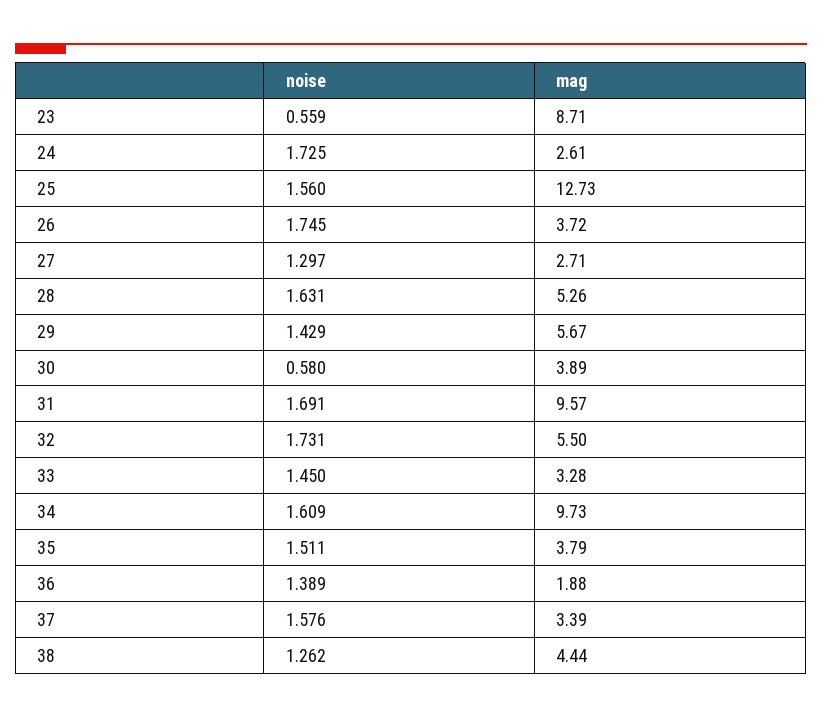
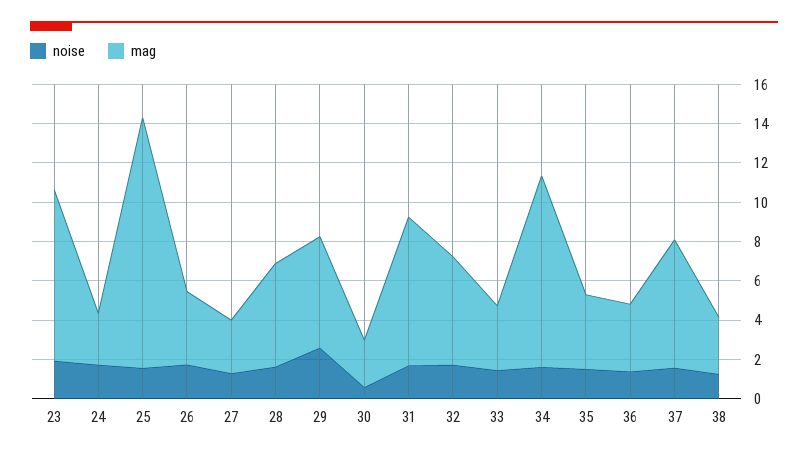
noise, 23: 0.559 -> 2
noise, 29: 1.429 -> 2.5
mag, 30: 3.89 -> 2.5
mag, 31: 9.57 -> 7.5
mag, 36: 1.88 -> 3.5
mag, 37: 3.39 -> 6.5
mag, 38: 4.44 -> 3

